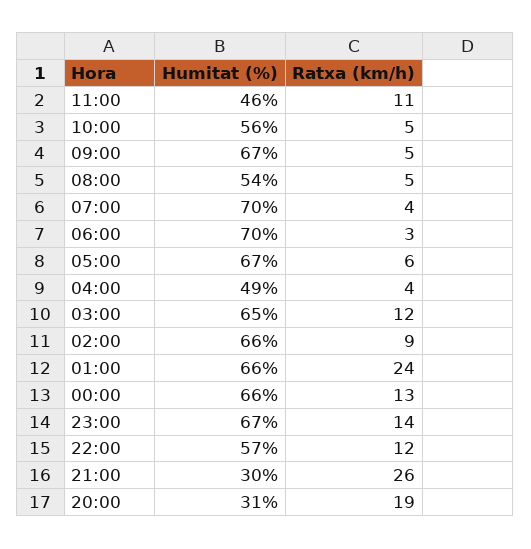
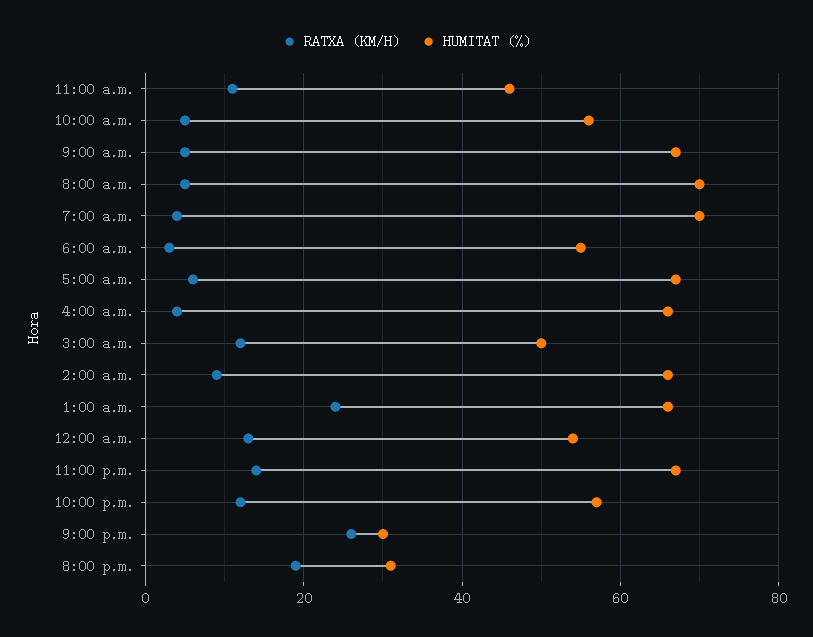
Humitat (%), 08:00: 54 -> 70
Humitat (%), 06:00: 70 -> 55
Humitat (%), 04:00: 49 -> 65
Humitat (%), 03:00: 65 -> 50
Humitat (%), 00:00: 66 -> 55

